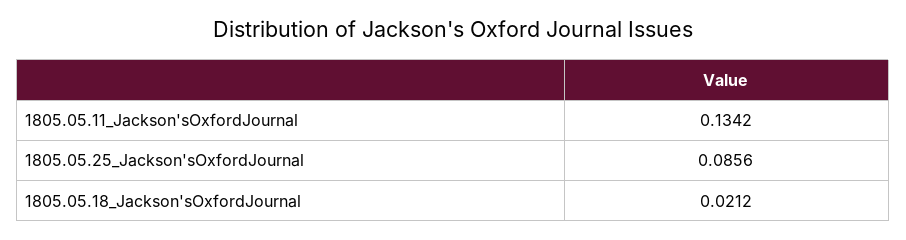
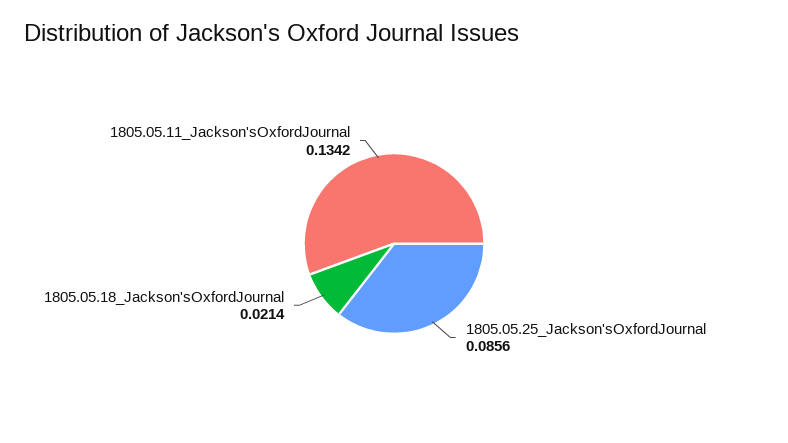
1805.05.18_Jackson'sOxfordJournal: 0.0212 -> 0.0214

